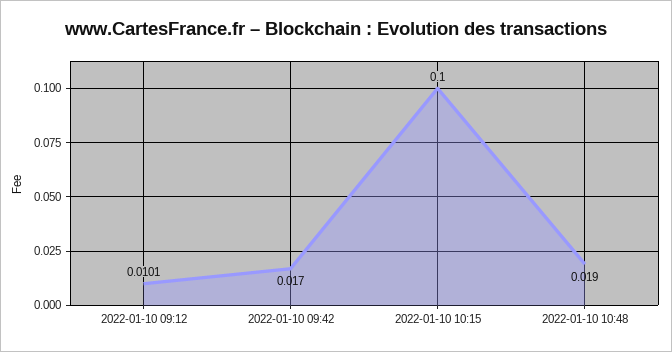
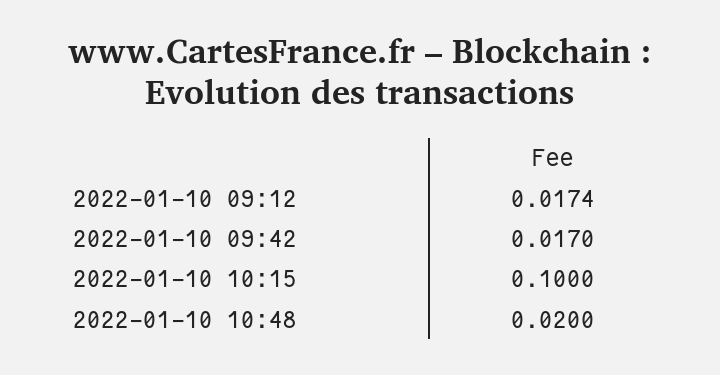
2022-01-10 09:12: 0.0101 -> 0.0174
2022-01-10 10:48: 0.019 -> 0.02

